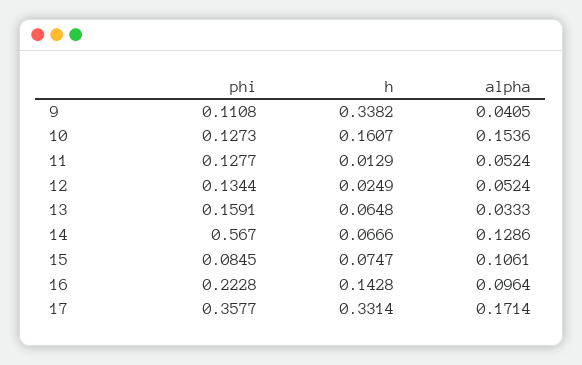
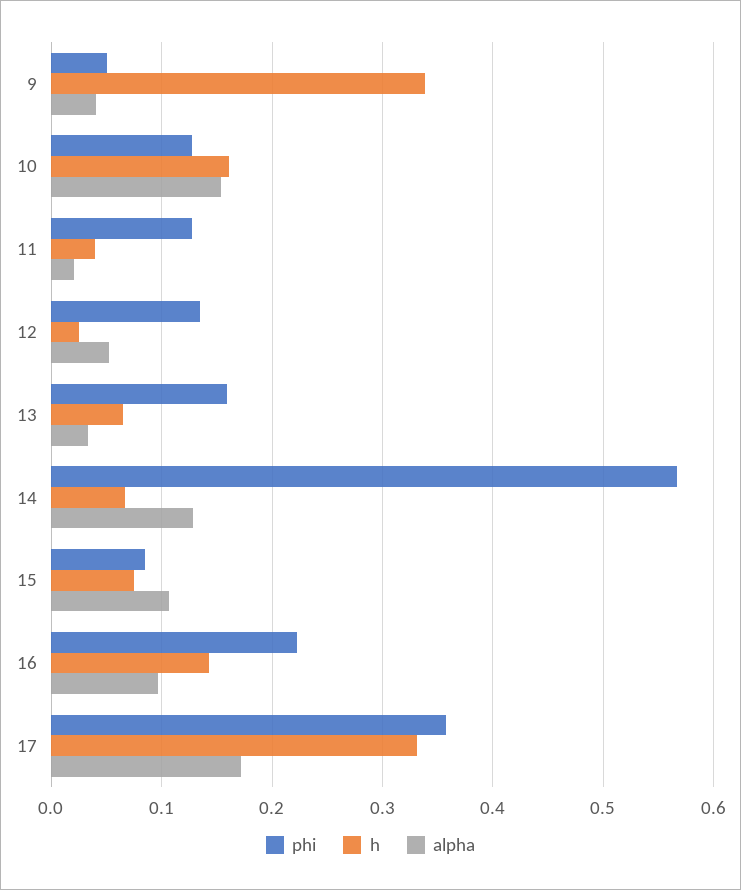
phi, 9: 0.1108 -> 0.05
h, 11: 0.0129 -> 0.04
alpha, 11: 0.0524 -> 0.02

